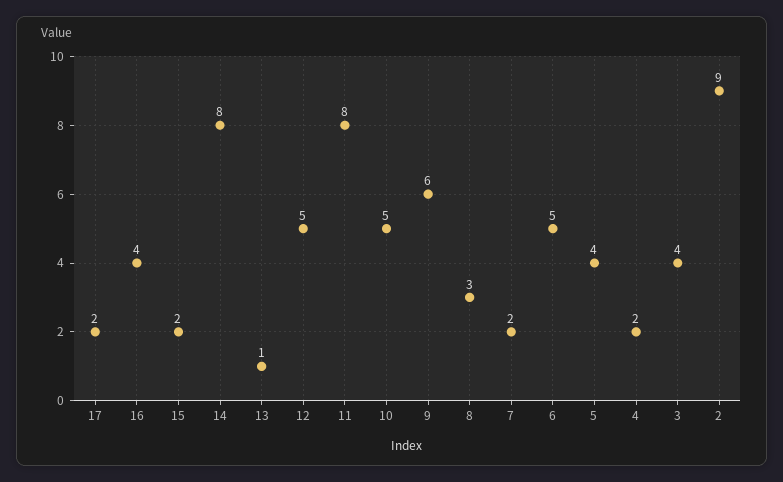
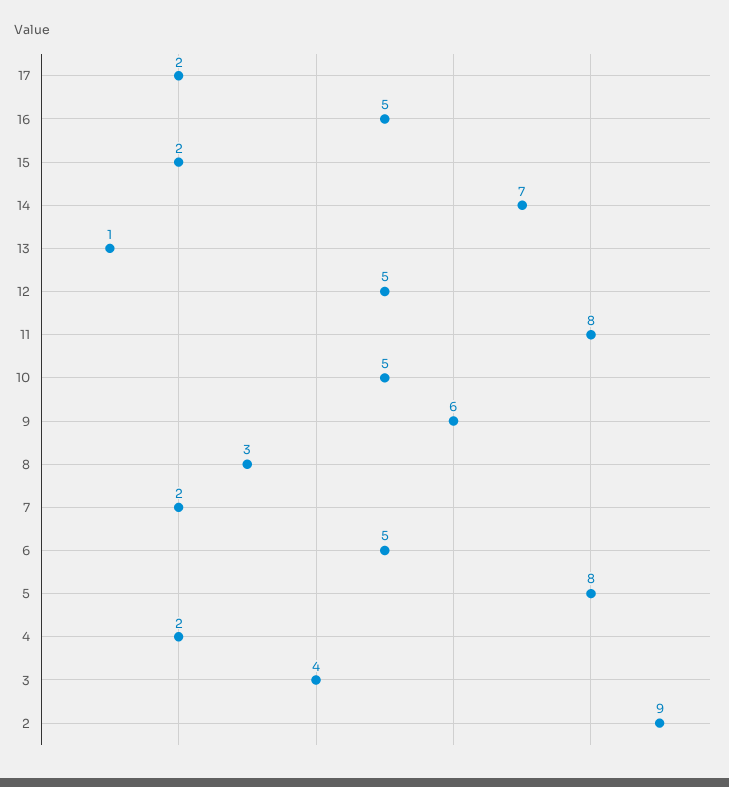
16: 4 -> 5
14: 8 -> 7
5: 4 -> 8

